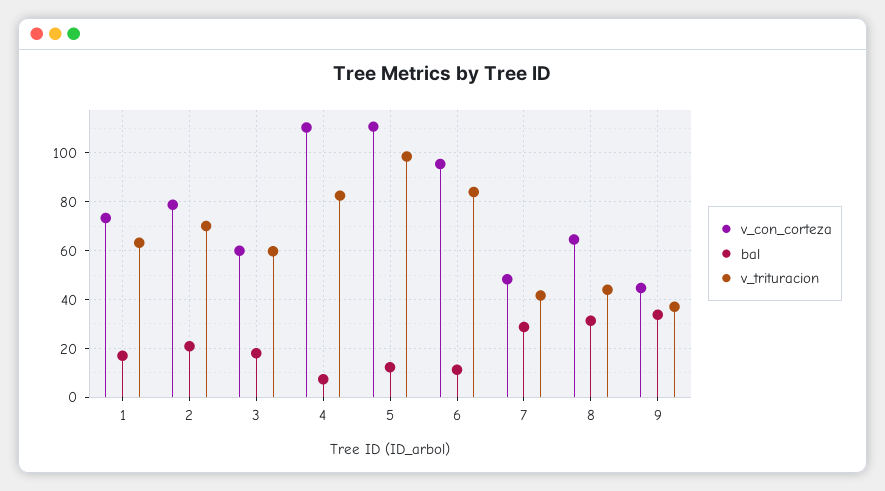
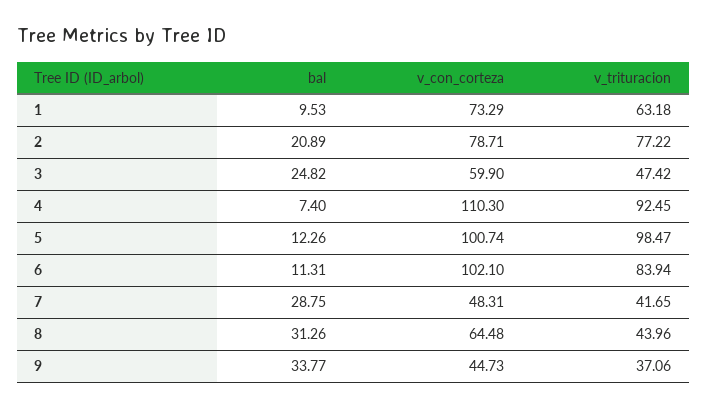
bal, 1: 17.5 -> 9.53
v_trituracion, 2: 70 -> 77.22
bal, 3: 17.5 -> 24.82
v_trituracion, 3: 60 -> 47.42
v_trituracion, 4: 82.5 -> 92.45
v_con_corteza, 5: 110 -> 100.74
v_con_corteza, 6: 95 -> 102.1

